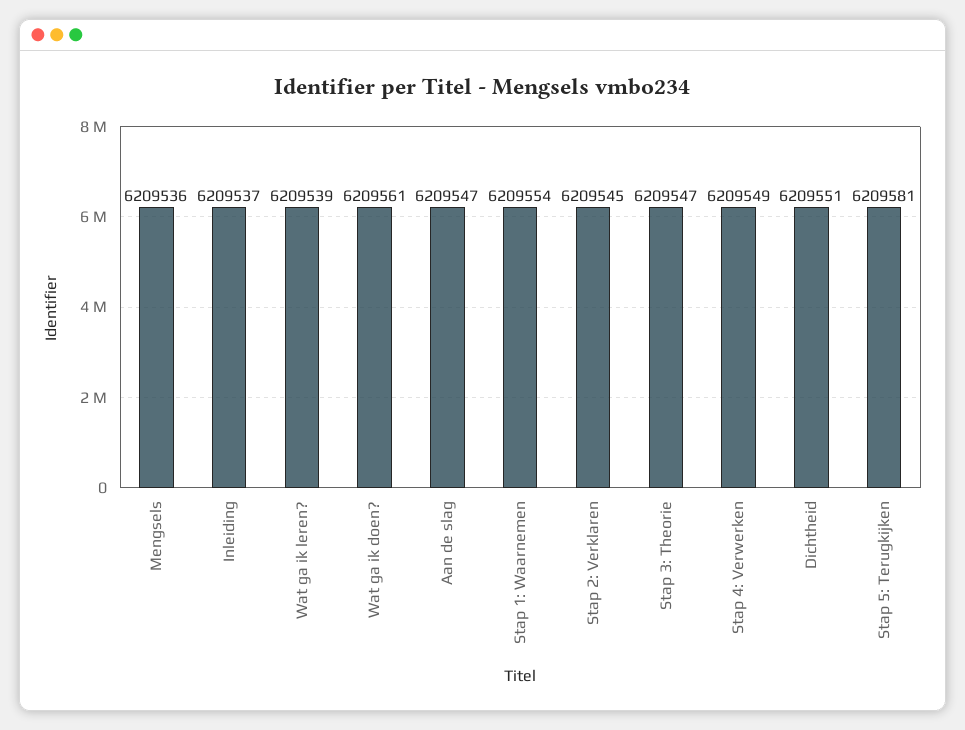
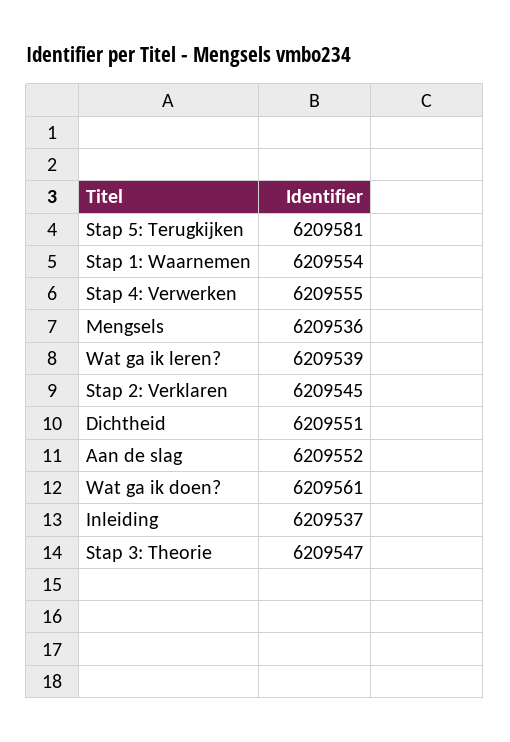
Aan de slag: 6209547 -> 6209552
Stap 4: Verwerken: 6209549 -> 6209555

